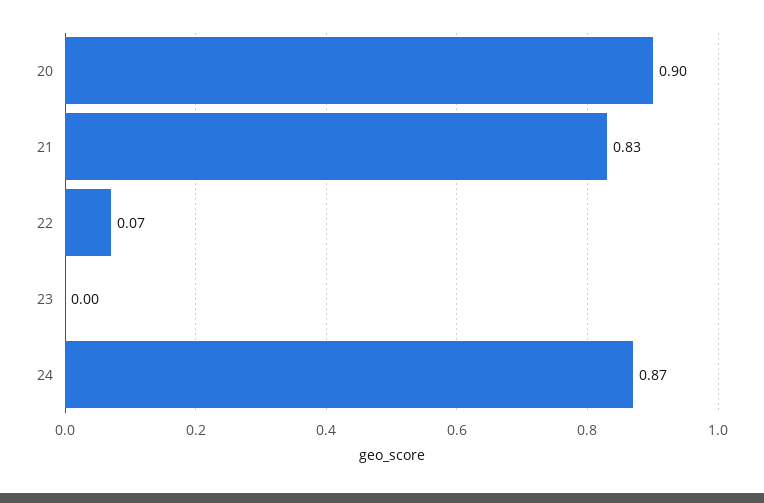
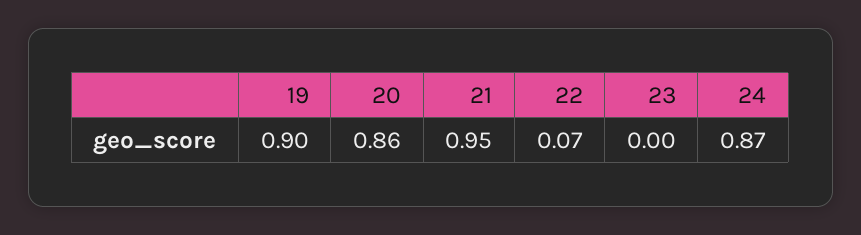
20: 0.9 -> 0.86
21: 0.83 -> 0.95
19: none -> 0.9

